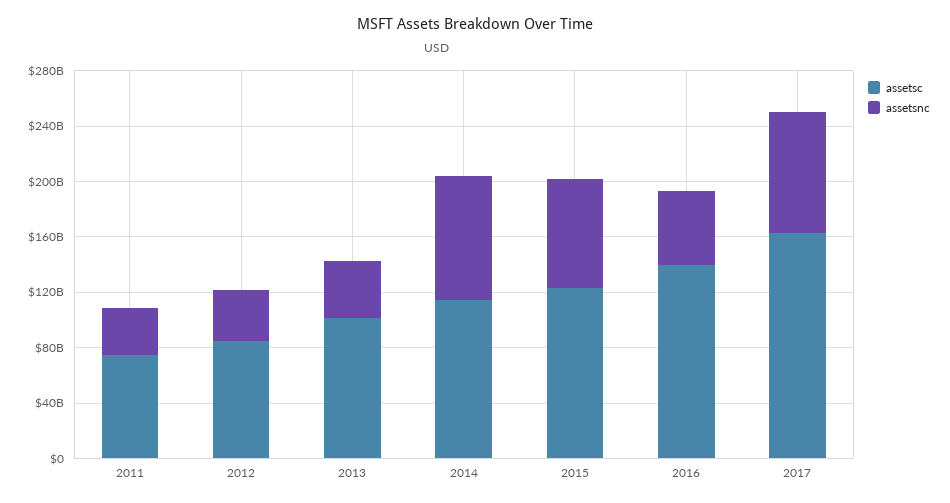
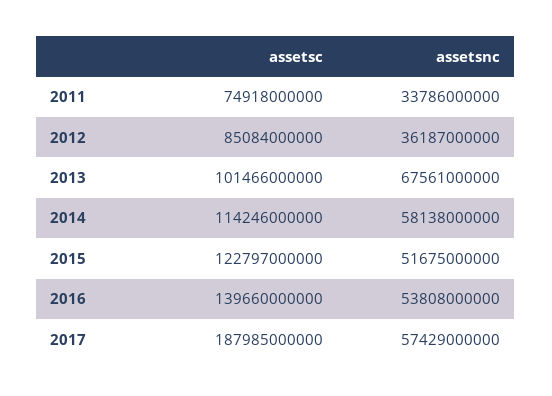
assetsnc, 2013: 40000000000 -> 67561000000
assetsnc, 2014: 90000000000 -> 58138000000
assetsnc, 2015: 80000000000 -> 51675000000
assetsc, 2017: 160000000000 -> 187985000000
assetsnc, 2017: 90000000000 -> 57429000000

